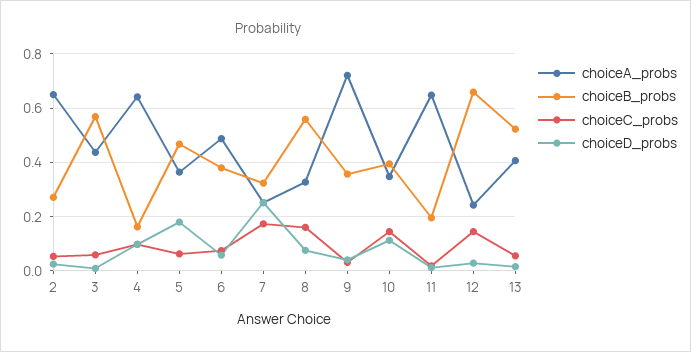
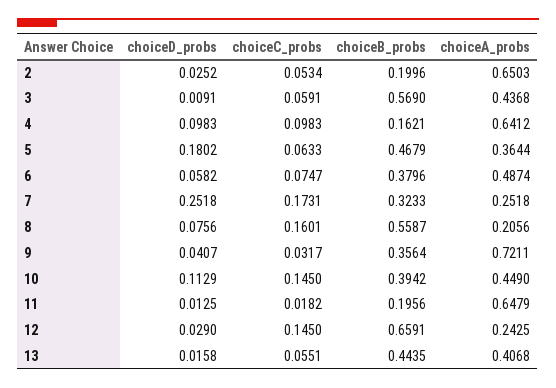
choiceB_probs, 2: 0.275 -> 0.1996
choiceA_probs, 8: 0.325 -> 0.2056
choiceA_probs, 10: 0.35 -> 0.449
choiceB_probs, 13: 0.525 -> 0.4435

